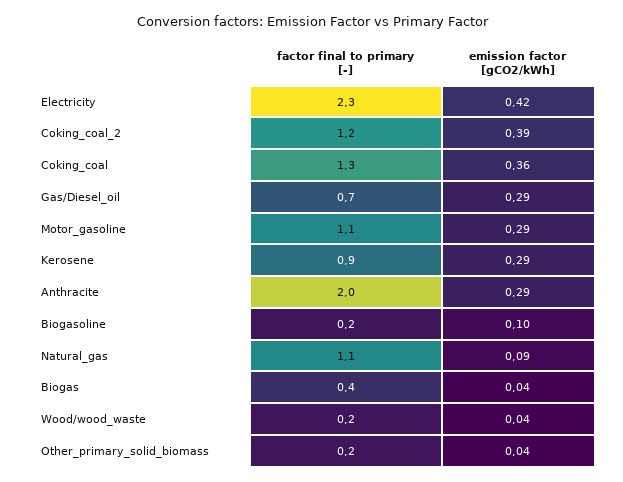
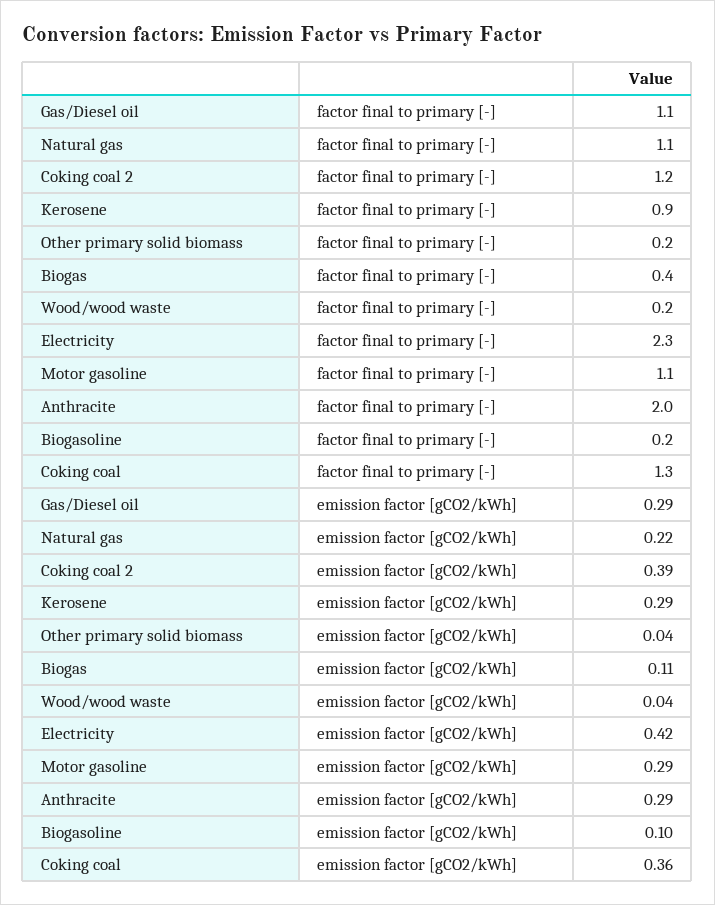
factor final to primary [-], Gas/Diesel_oil: 0.7 -> 1.1
emission factor [gCO2/kWh], Natural_gas: 0.09 -> 0.22
emission factor [gCO2/kWh], Biogas: 0.04 -> 0.11

